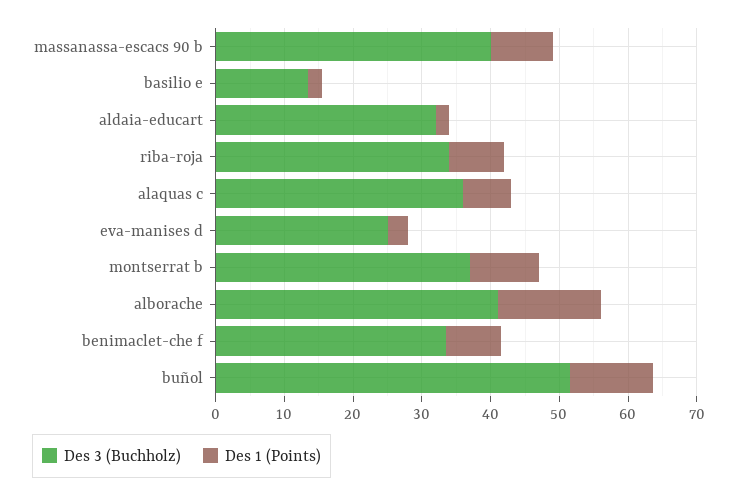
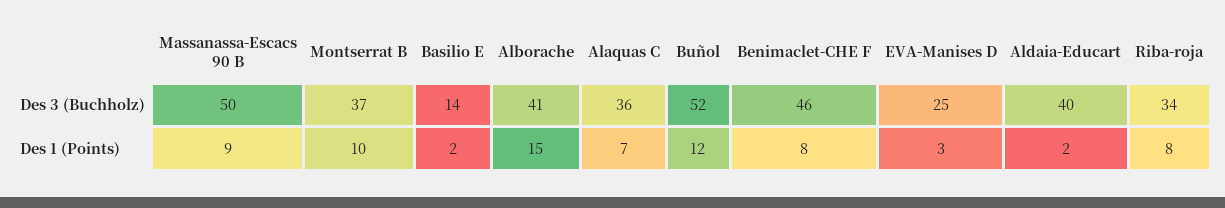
Des 3 (Buchholz), massanassa-escacs 90 b: 40 -> 50
Des 3 (Buchholz), aldaia-educart: 32 -> 40
Des 3 (Buchholz), benimaclet-che f: 34 -> 46

